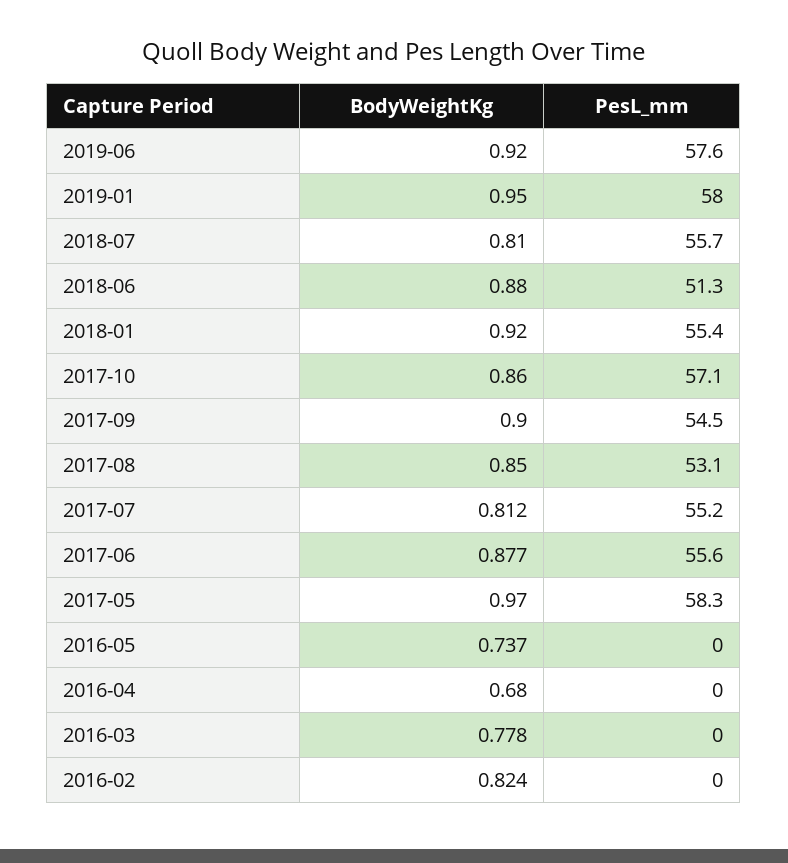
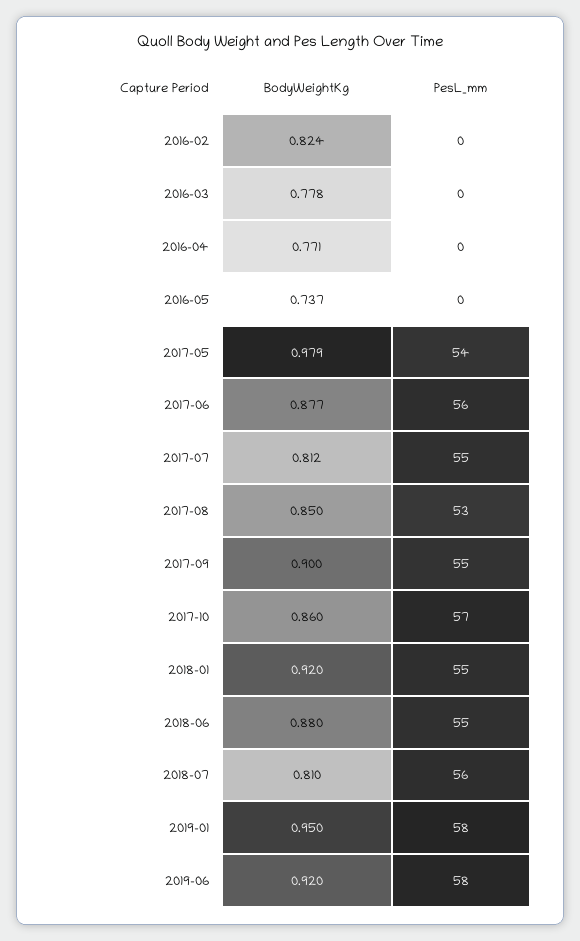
PesL_mm, 2018-06: 51.3 -> 55
BodyWeightKg, 2017-05: 0.97 -> 0.979
PesL_mm, 2017-05: 58.3 -> 54
BodyWeightKg, 2016-04: 0.68 -> 0.771

